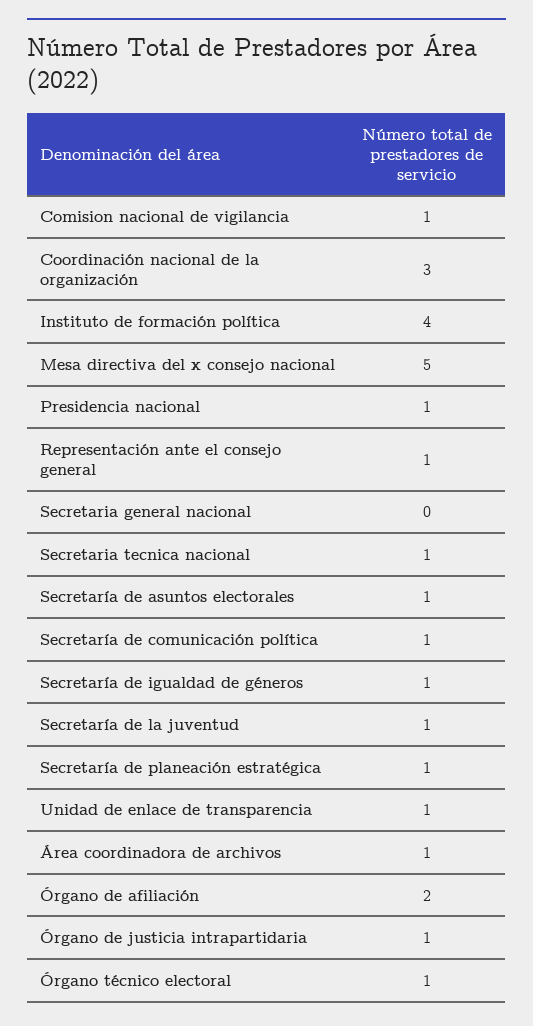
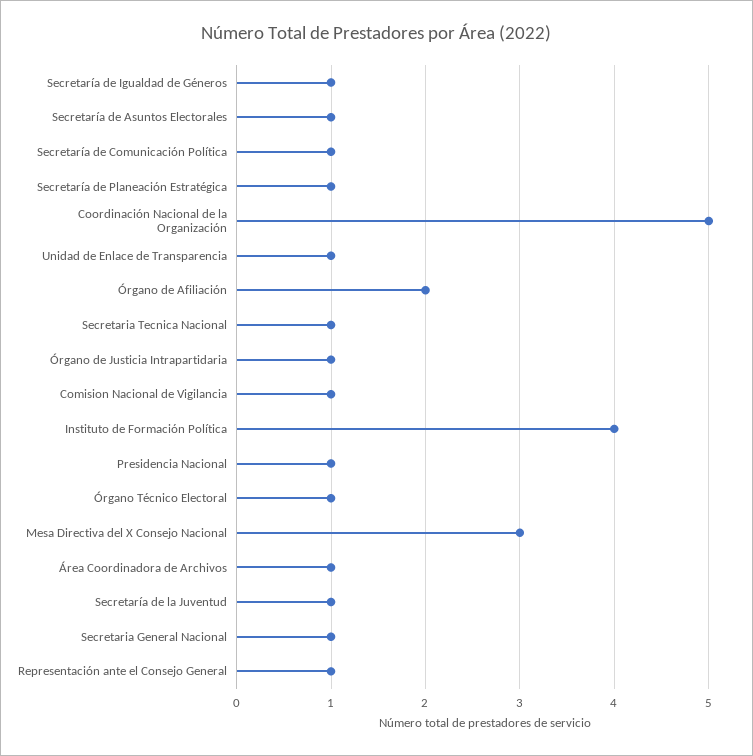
Coordinación nacional de la organización: 3 -> 5
Mesa directiva del x consejo nacional: 5 -> 3
Secretaria general nacional: 0 -> 1

